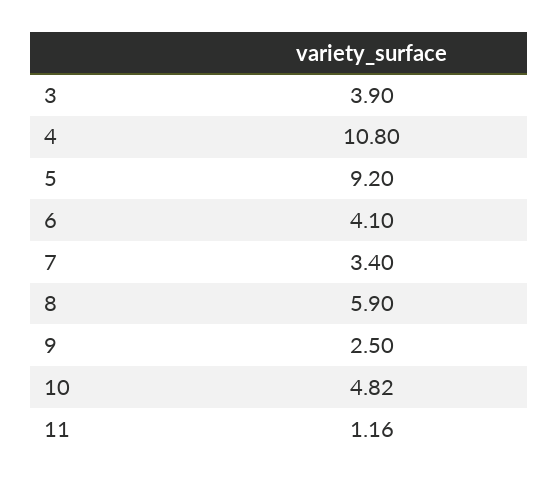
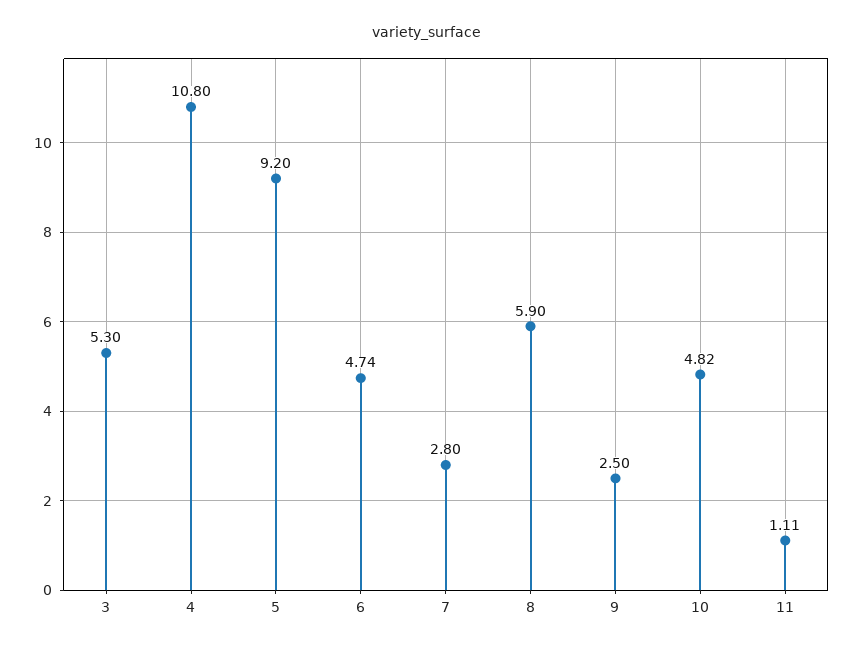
3: 3.9 -> 5.3
6: 4.1 -> 4.74
7: 3.4 -> 2.8
11: 1.16 -> 1.11

